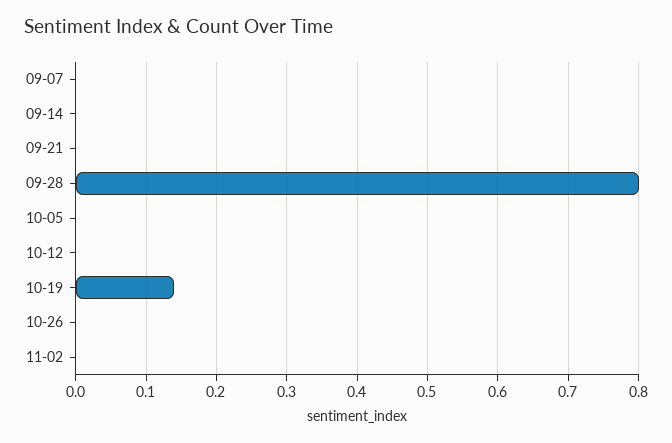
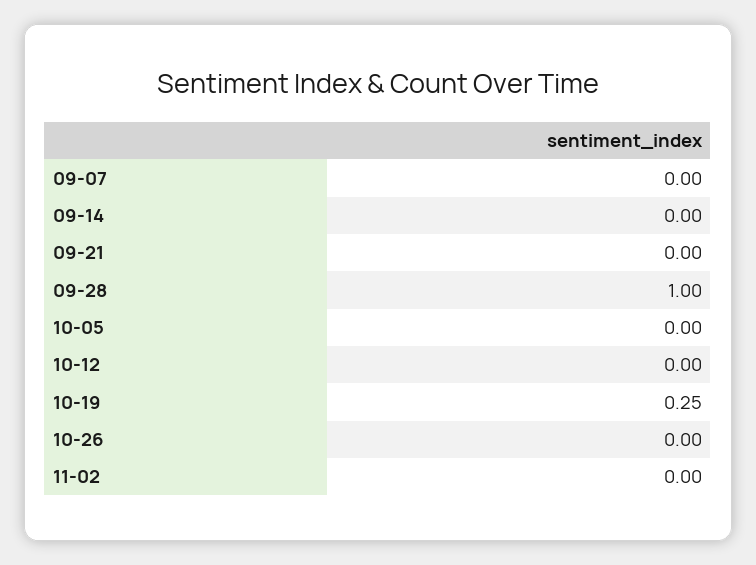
09-28: 0.8 -> 1
10-19: 0.14 -> 0.25

